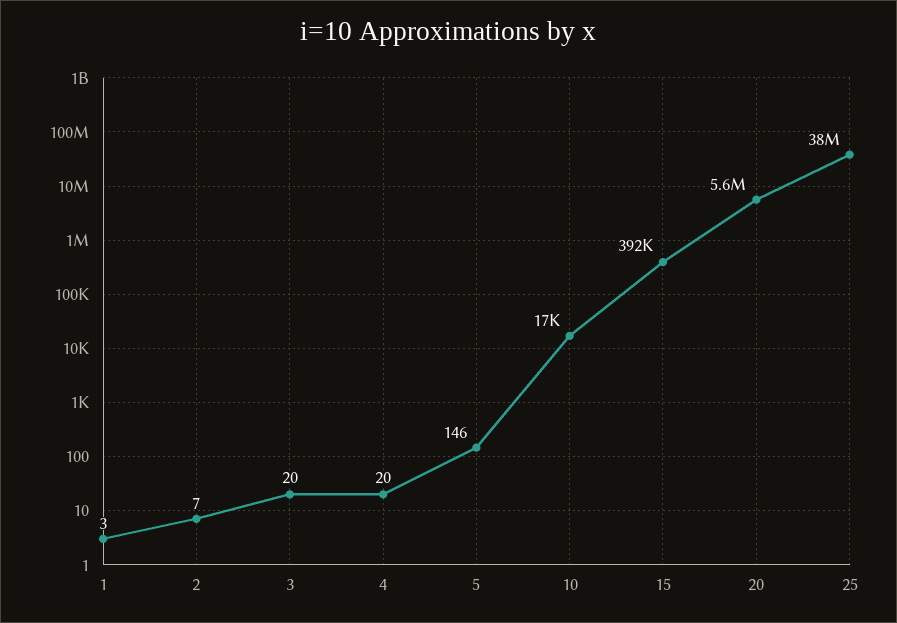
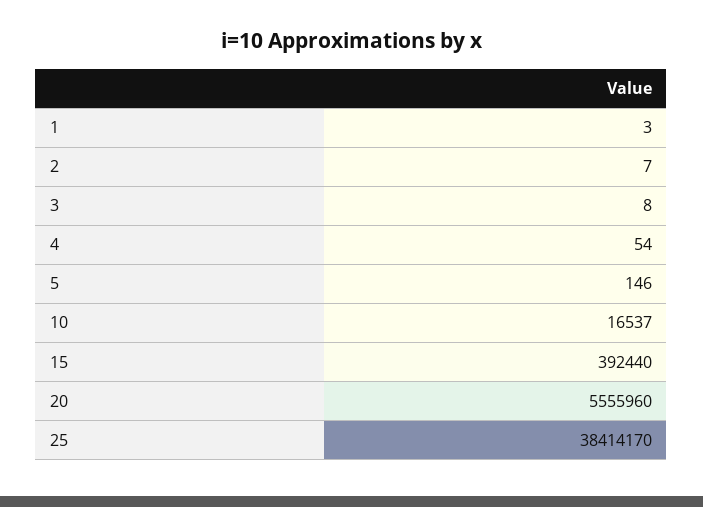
3: 20 -> 8
4: 20 -> 54

